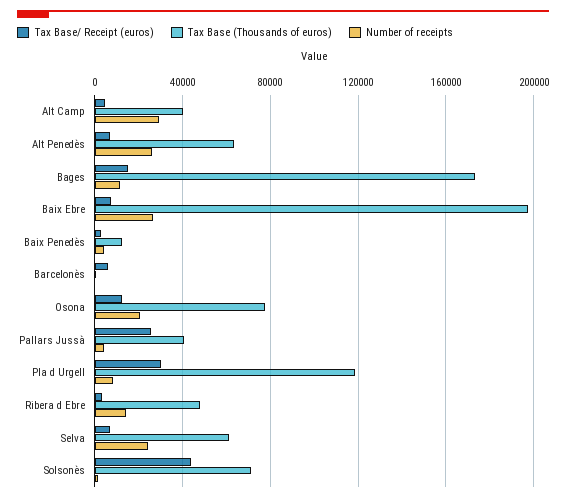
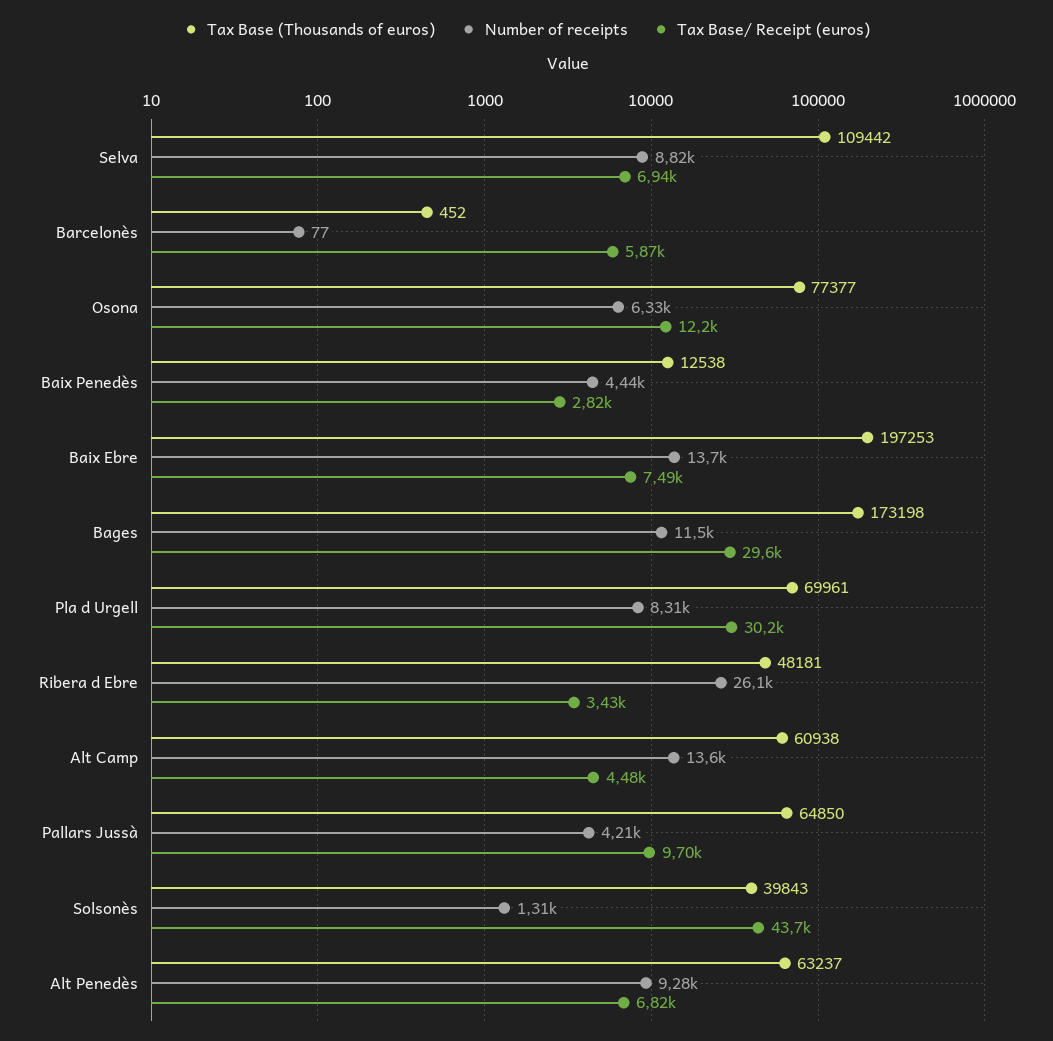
Tax Base (Thousands of euros), Alt Camp: 40000 -> 60938
Number of receipts, Alt Camp: 30000 -> 13600
Number of receipts, Alt Penedès: 25000 -> 9280
Tax Base/ Receipt (euros), Bages: 15000 -> 29600
Number of receipts, Baix Ebre: 25000 -> 13700
Number of receipts, Osona: 20000 -> 6330
Tax Base/ Receipt (euros), Pallars Jussà: 25000 -> 9700
Tax Base (Thousands of euros), Pallars Jussà: 40000 -> 64850
Tax Base (Thousands of euros), Pla d Urgell: 120000 -> 69961
Number of receipts, Ribera d Ebre: 15000 -> 26100
Tax Base (Thousands of euros), Selva: 60000 -> 109442
Number of receipts, Selva: 25000 -> 8820
Tax Base (Thousands of euros), Solsonès: 70000 -> 39843

